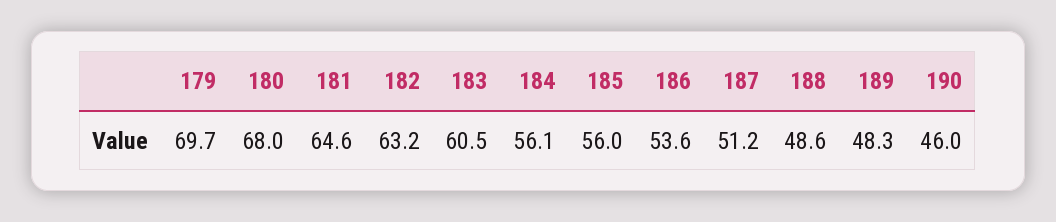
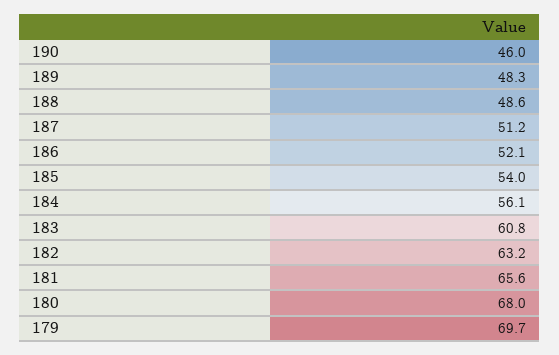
181: 64.6 -> 65.6
183: 60.5 -> 60.8
185: 56 -> 54
186: 53.6 -> 52.1

